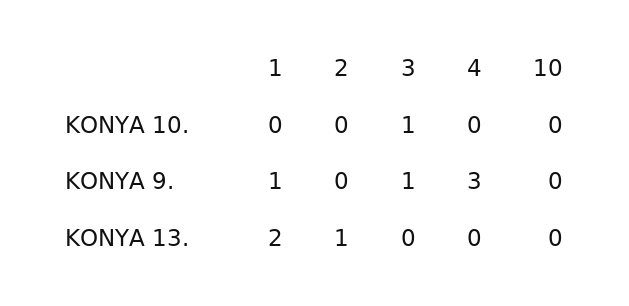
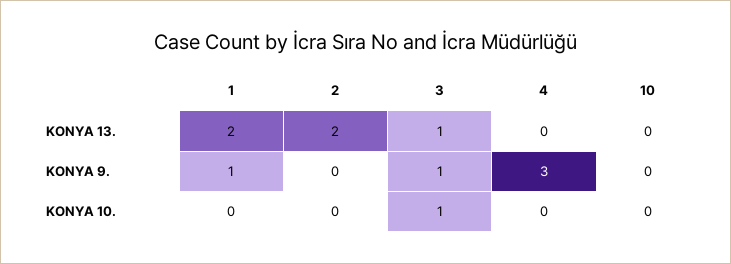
2, KONYA 13.: 1 -> 2
3, KONYA 13.: 0 -> 1

